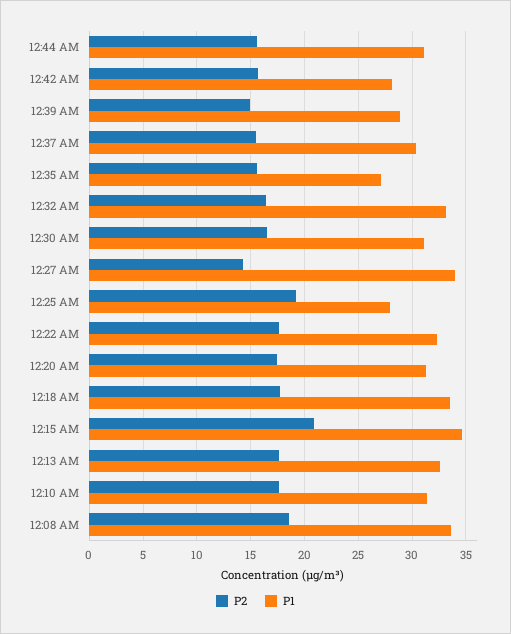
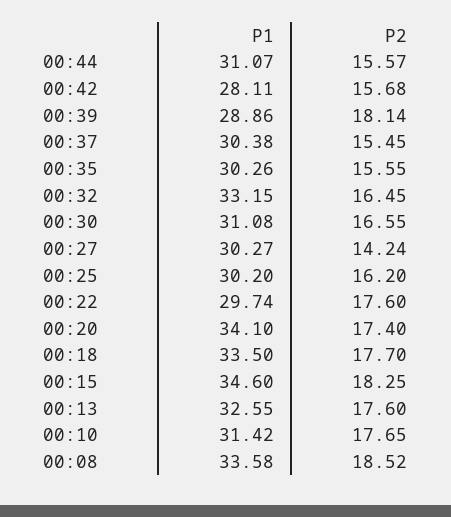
P2, 12:39 AM: 15 -> 18.14
P1, 12:35 AM: 27 -> 30.26
P1, 12:27 AM: 34 -> 30.27
P2, 12:25 AM: 19 -> 16.2
P1, 12:25 AM: 28 -> 30.2
P1, 12:22 AM: 32 -> 29.74
P1, 12:20 AM: 31 -> 34.1
P2, 12:15 AM: 21 -> 18.25

